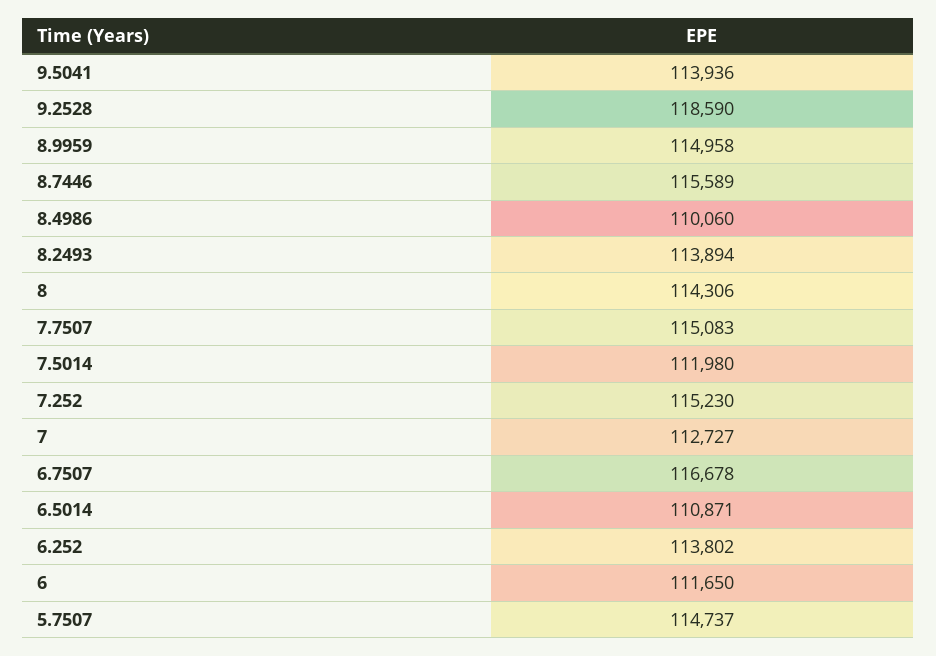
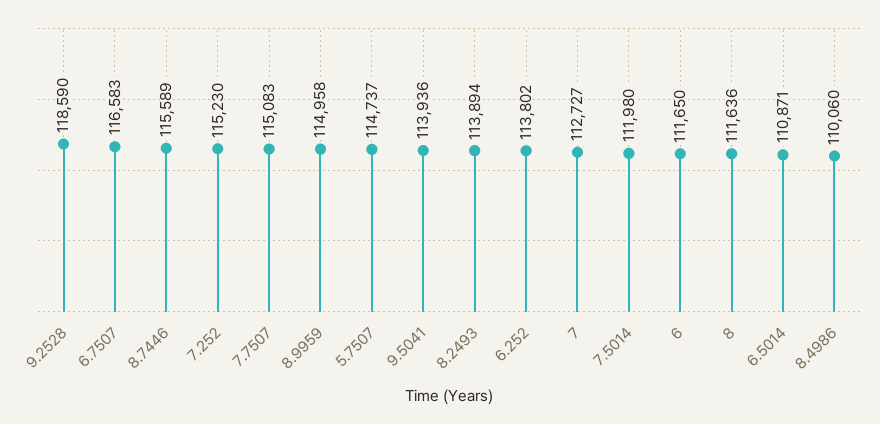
8: 114306 -> 111636
6.7507: 116678 -> 116583

